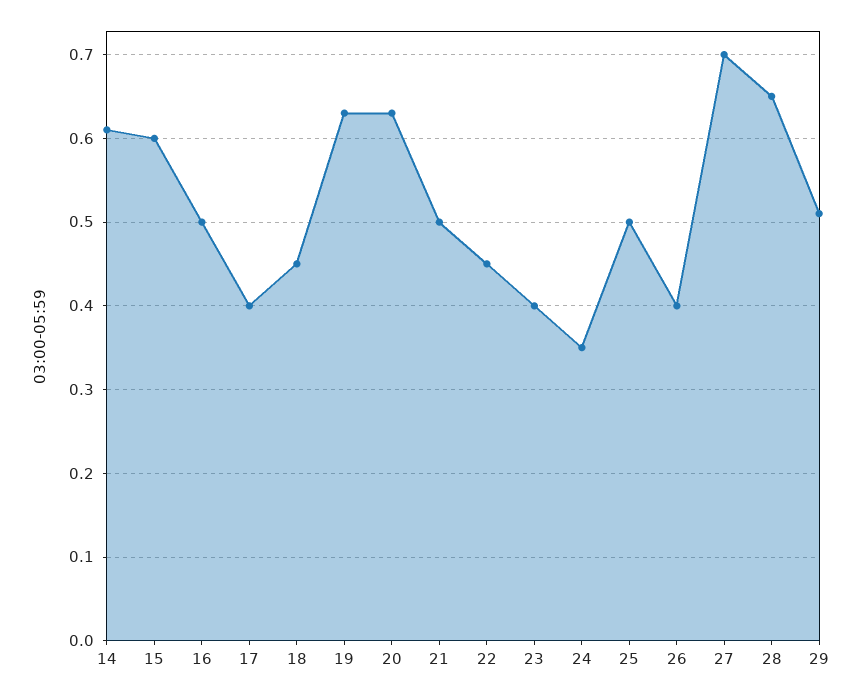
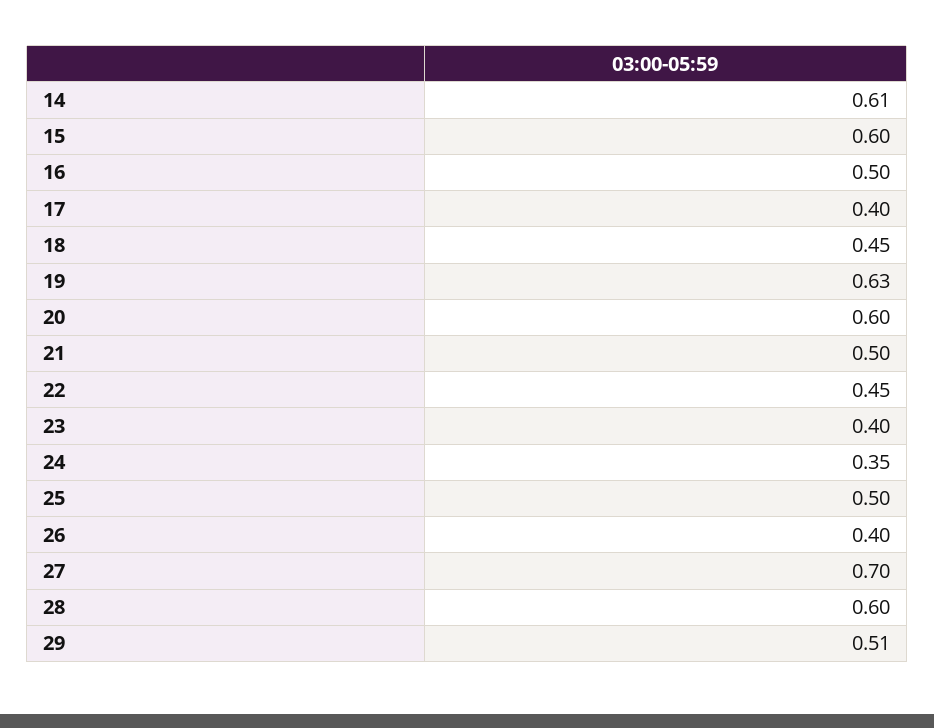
20: 0.63 -> 0.6
28: 0.65 -> 0.6

